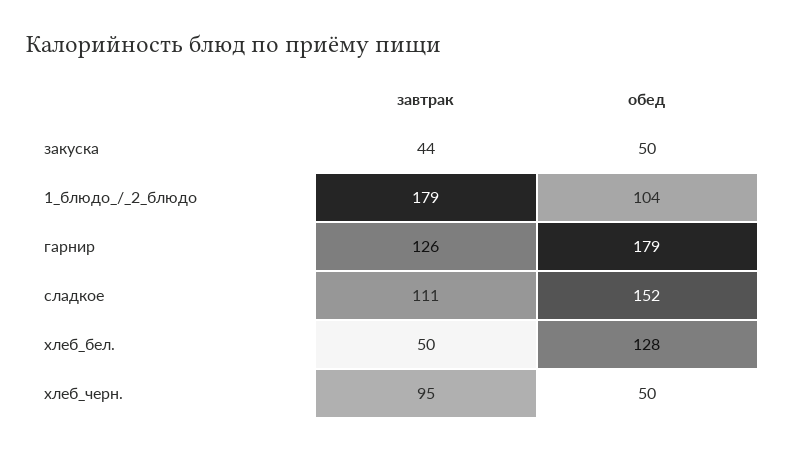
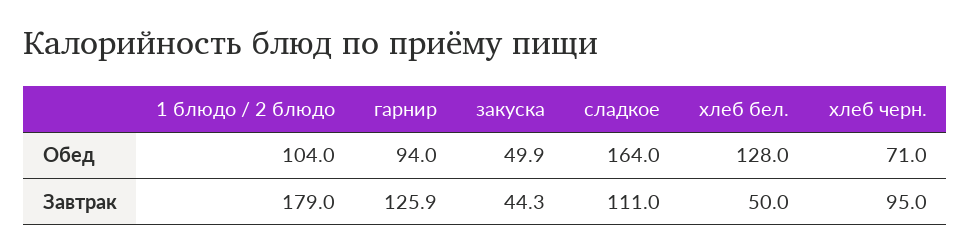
обед, гарнир: 179 -> 94
обед, сладкое: 152 -> 164
обед, хлеб_черн.: 50 -> 71

